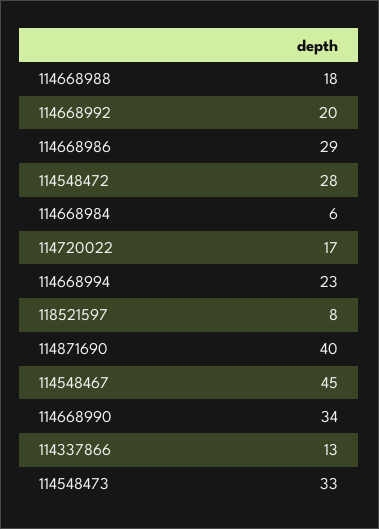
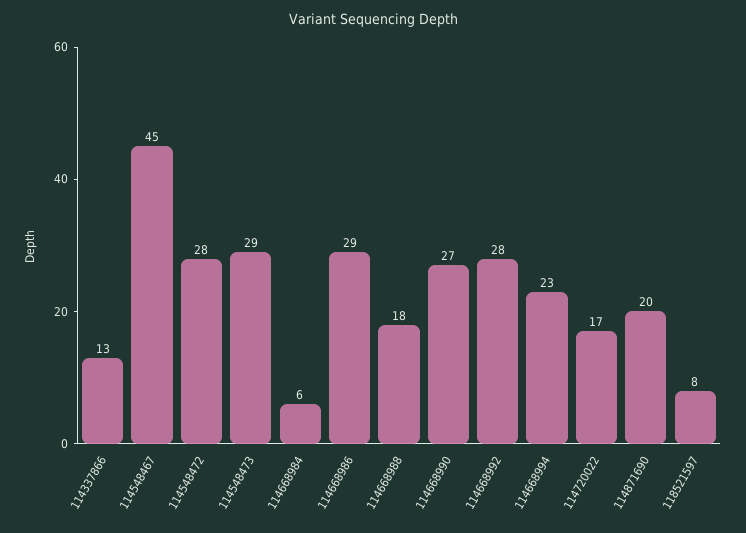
114668992: 20 -> 28
114871690: 40 -> 20
114668990: 34 -> 27
114548473: 33 -> 29

